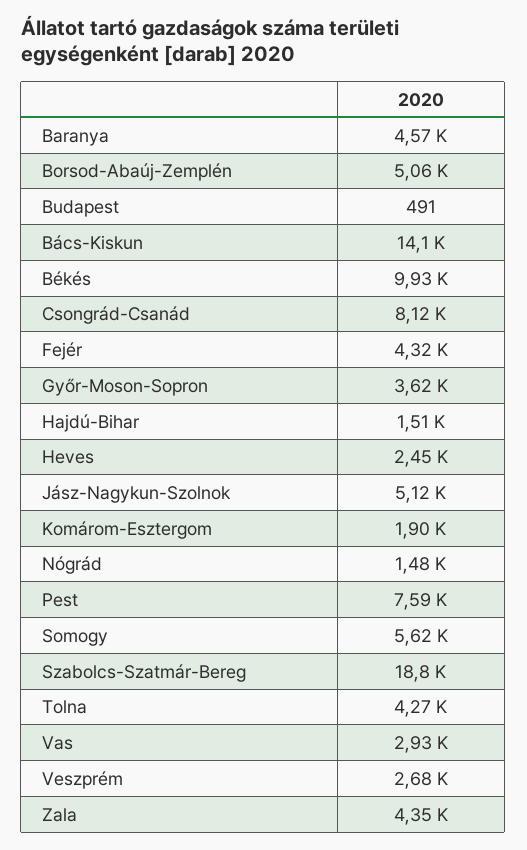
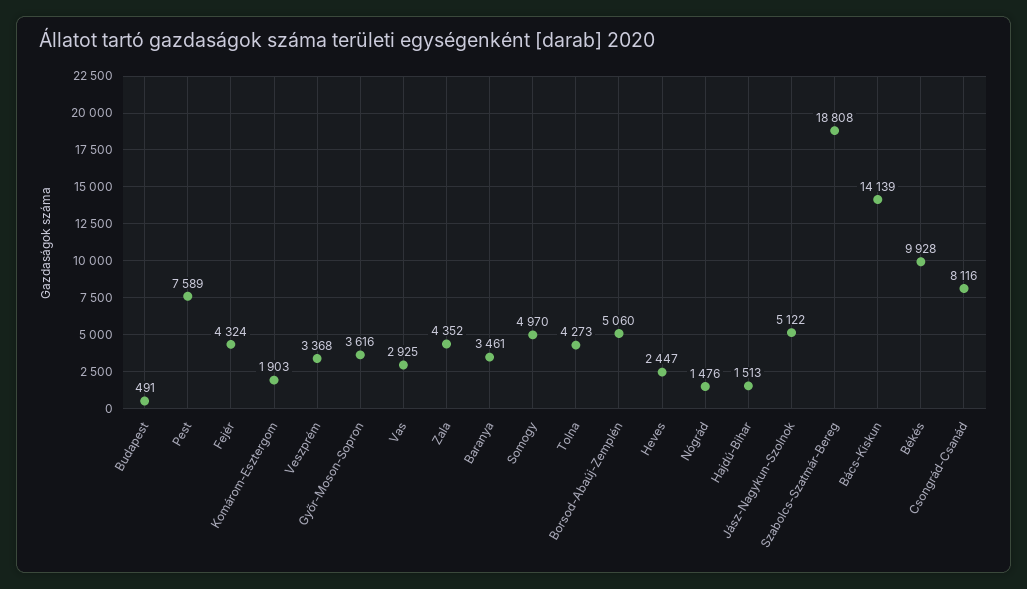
Baranya: 4570 -> 3461
Somogy: 5620 -> 4970
Veszprém: 2680 -> 3368

